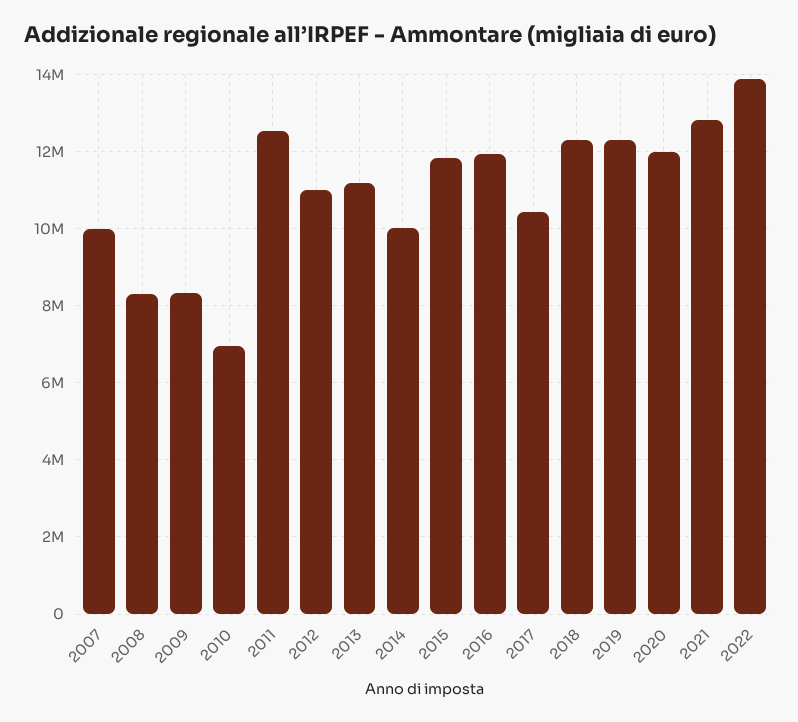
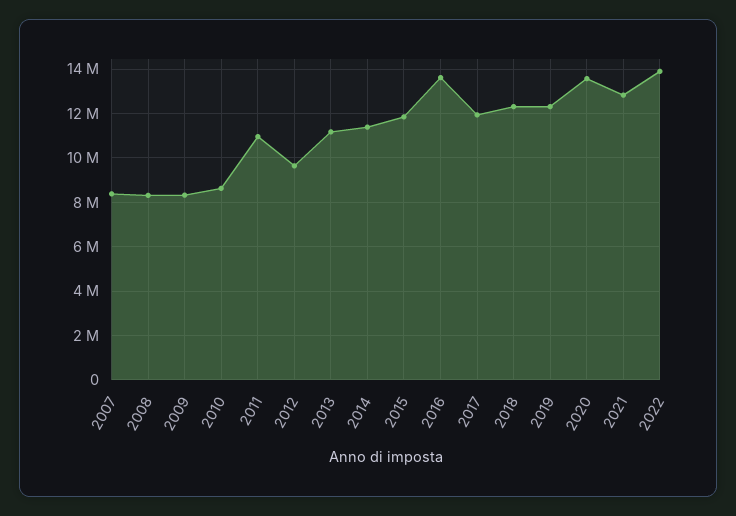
2007: 10000000 -> 8500000
2010: 7000000 -> 8500000
2011: 12600000 -> 11000000
2012: 11000000 -> 9500000
2014: 10000000 -> 11500000
2016: 12000000 -> 13500000
2017: 10400000 -> 12000000
2020: 12000000 -> 13500000

